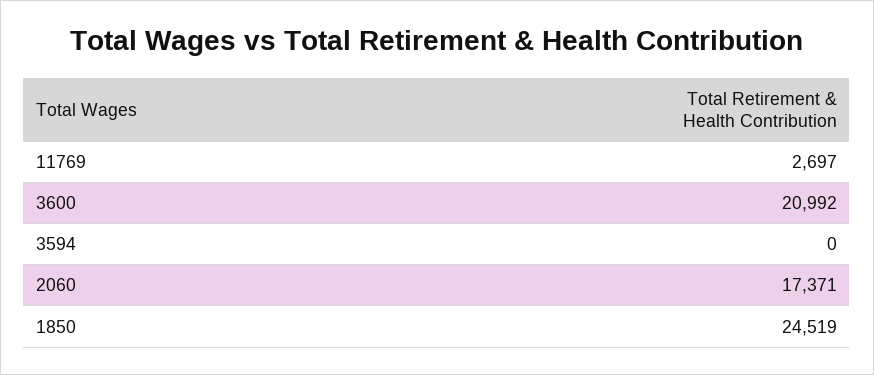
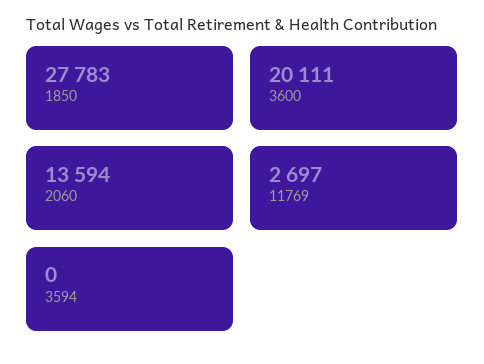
3600: 20992 -> 20111
2060: 17371 -> 13594
1850: 24519 -> 27783

